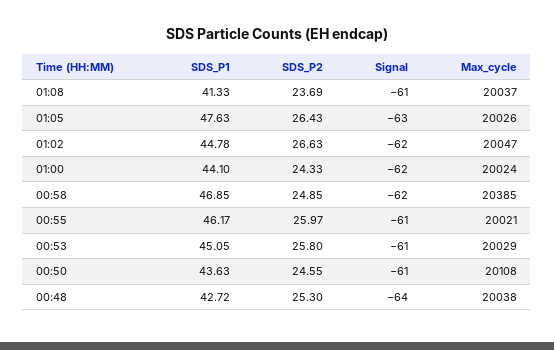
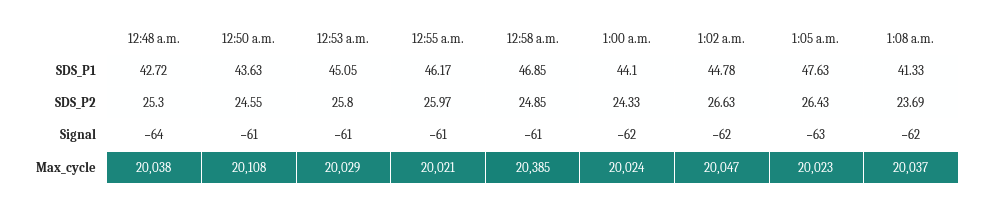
Signal, 01:08: -61 -> -62
Max_cycle, 01:05: 20026 -> 20023
Signal, 00:58: -62 -> -61

